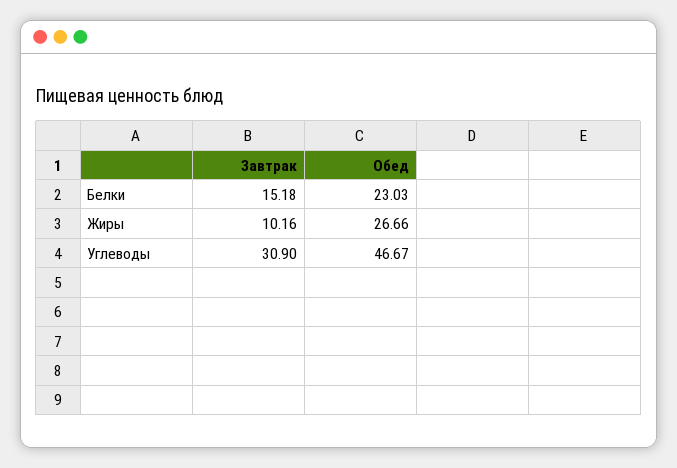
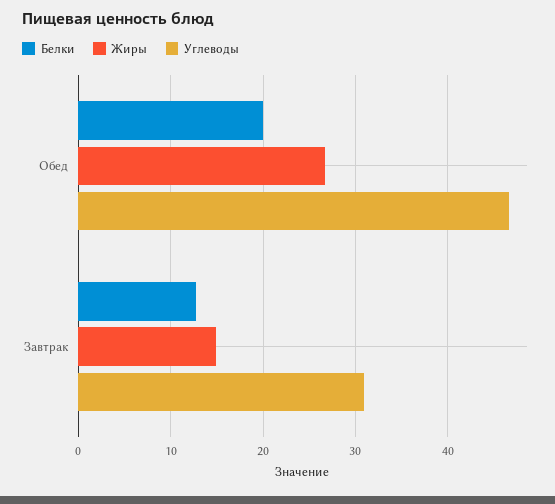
Белки, Завтрак: 15.18 -> 13
Белки, Обед: 23.03 -> 20
Жиры, Завтрак: 10.16 -> 15

